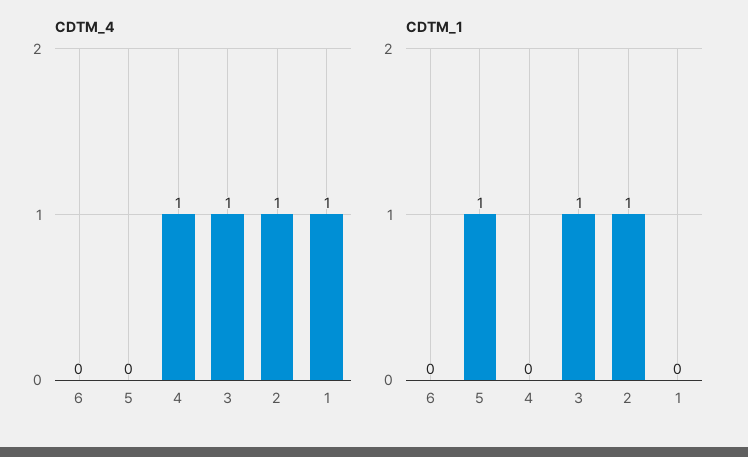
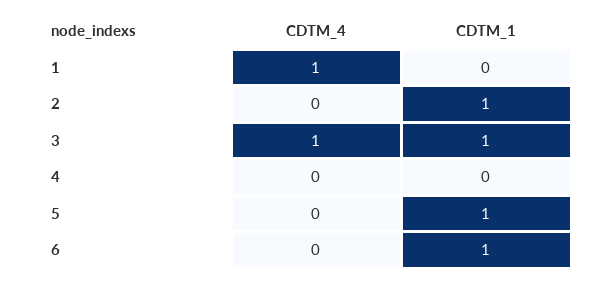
CDTM_4, 4: 1 -> 0
CDTM_4, 2: 1 -> 0
CDTM_1, 6: 0 -> 1

